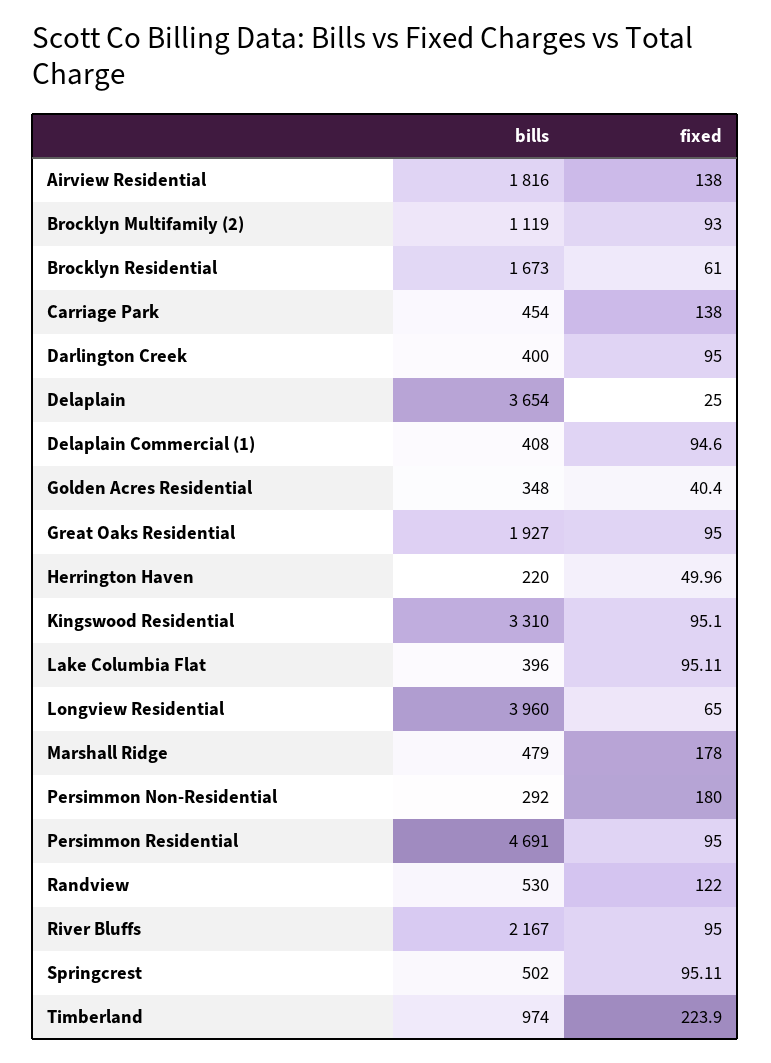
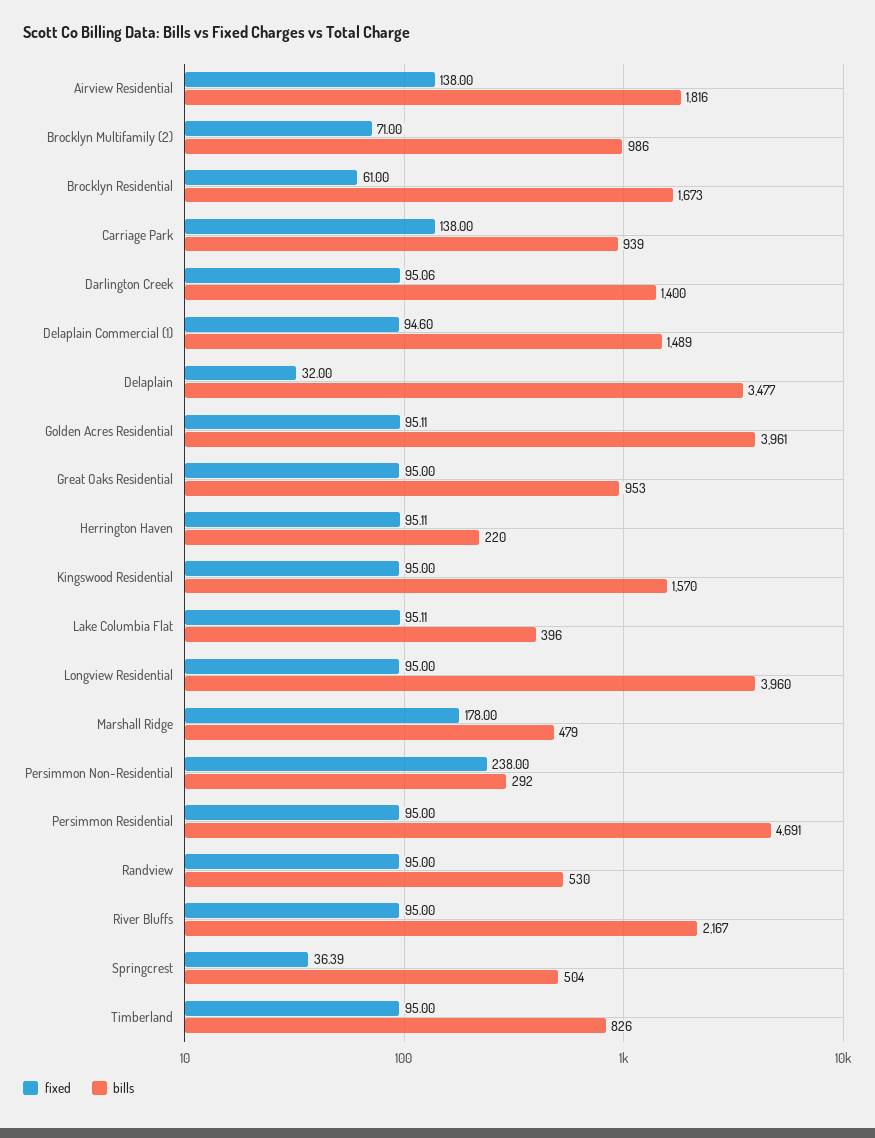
bills, Brocklyn Multifamily (2): 1119 -> 986
fixed, Brocklyn Multifamily (2): 93 -> 71
bills, Carriage Park: 454 -> 939
bills, Darlington Creek: 400 -> 1400
fixed, Darlington Creek: 95 -> 95.06
bills, Delaplain: 3654 -> 3477
fixed, Delaplain: 25 -> 32
bills, Delaplain Commercial (1): 408 -> 1489
bills, Golden Acres Residential: 348 -> 3961
fixed, Golden Acres Residential: 40.4 -> 95.11
bills, Great Oaks Residential: 1927 -> 953
fixed, Herrington Haven: 49.96 -> 95.11
bills, Kingswood Residential: 3310 -> 1570
fixed, Kingswood Residential: 95.1 -> 95
fixed, Longview Residential: 65 -> 95
fixed, Persimmon Non-Residential: 180 -> 238
fixed, Randview: 122 -> 95
bills, Springcrest: 502 -> 504
fixed, Springcrest: 95.11 -> 36.39
bills, Timberland: 974 -> 826
fixed, Timberland: 223.9 -> 95

